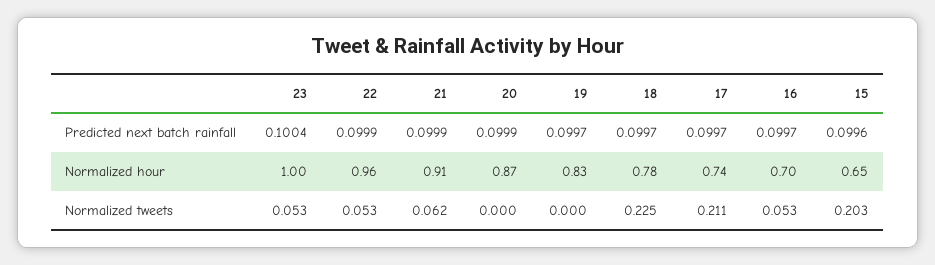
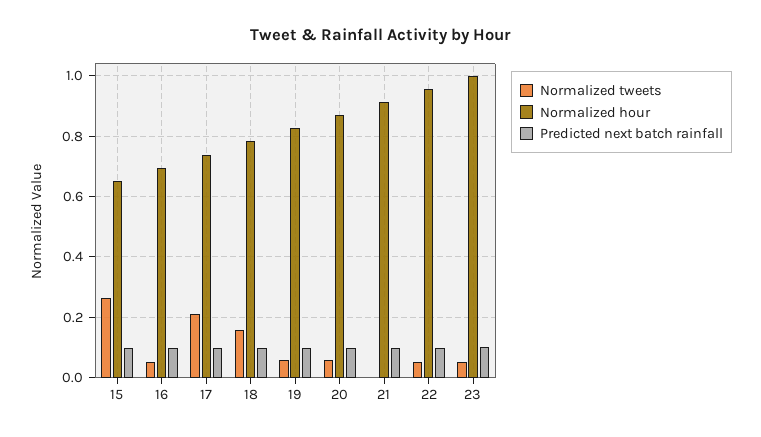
Normalized tweets, 21: 0.062 -> 0
Normalized tweets, 20: 0 -> 0.06
Normalized tweets, 19: 0 -> 0.06
Normalized tweets, 18: 0.225 -> 0.16
Normalized tweets, 15: 0.203 -> 0.26

